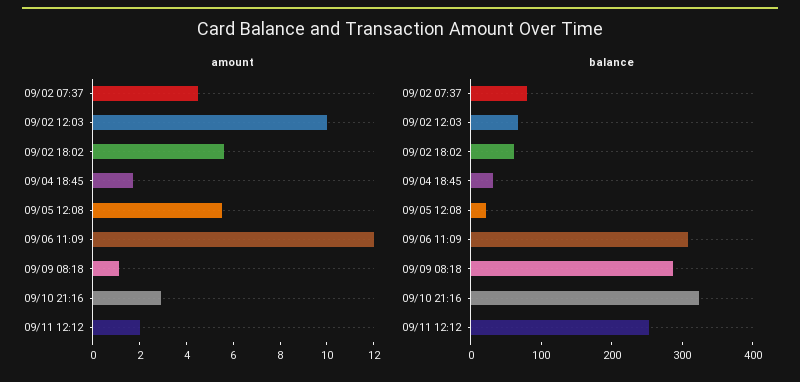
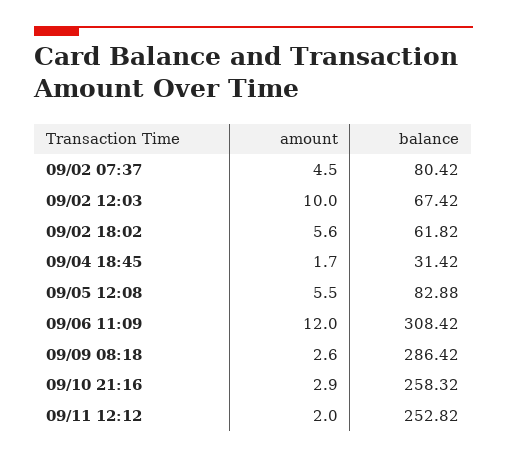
amount, 09/09 08:18: 1 -> 2.6
balance, 09/05 12:08: 20 -> 82.88
balance, 09/10 21:16: 320 -> 258.32

